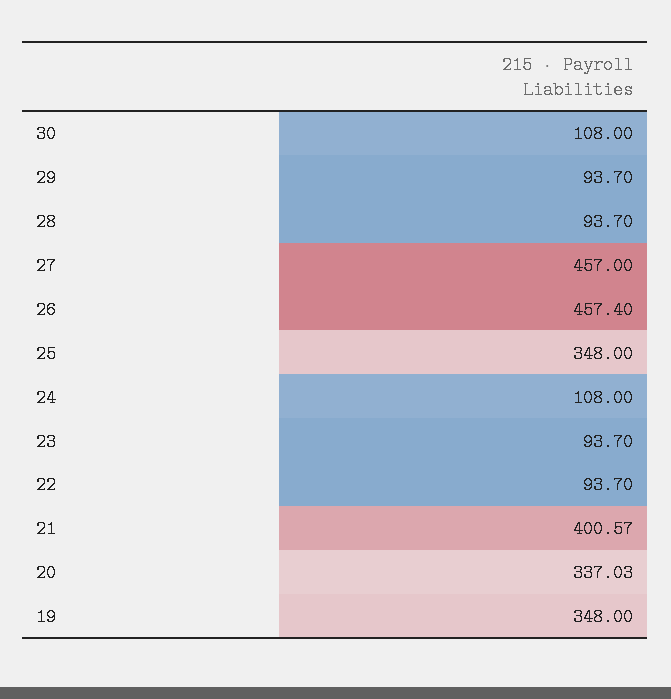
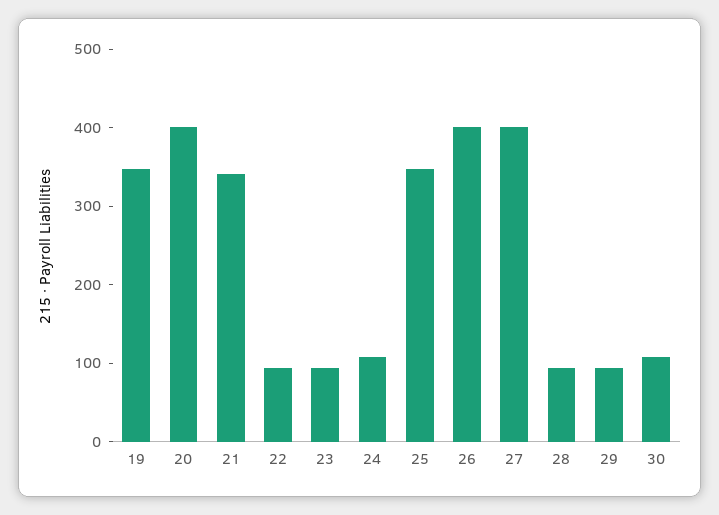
27: 457 -> 400
26: 457.4 -> 400
21: 400.57 -> 340
20: 337.03 -> 400

